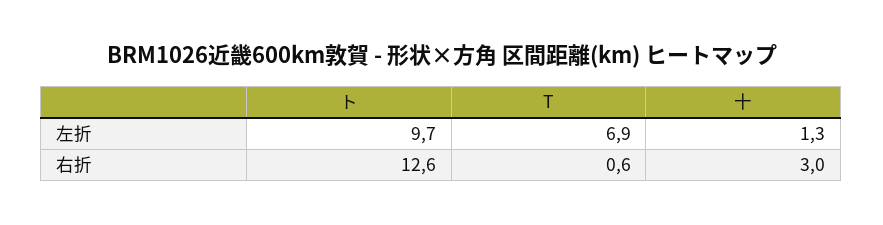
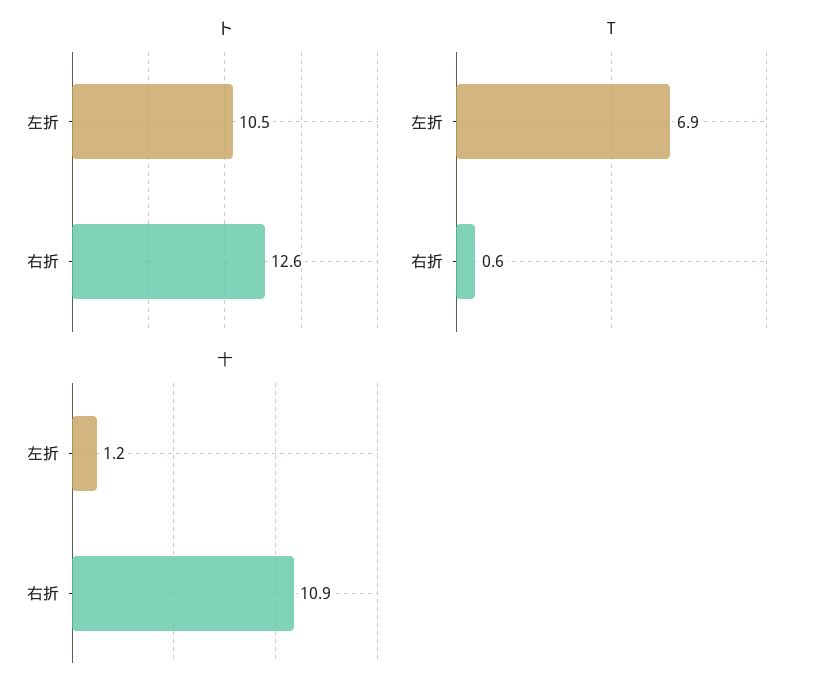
ト, 左折: 9.7 -> 10.5
十, 左折: 1.3 -> 1.2
十, 右折: 3 -> 10.9

